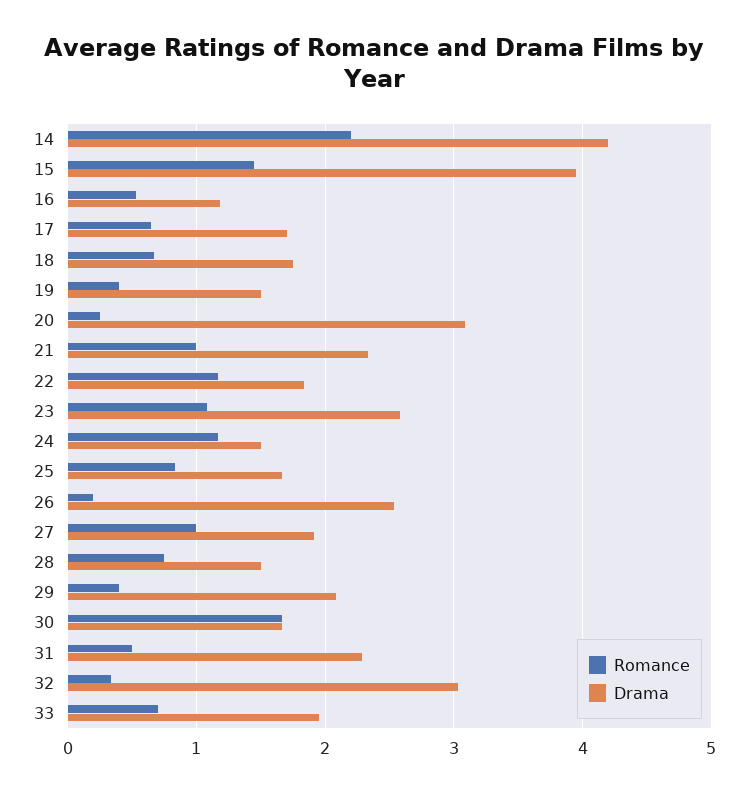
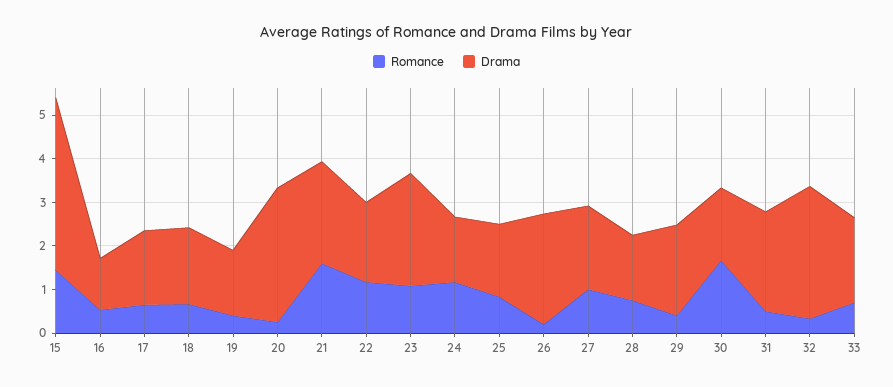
Romance, 14: 2.2 -> none
Drama, 14: 4.2 -> none
Romance, 21: 1 -> 1.6

